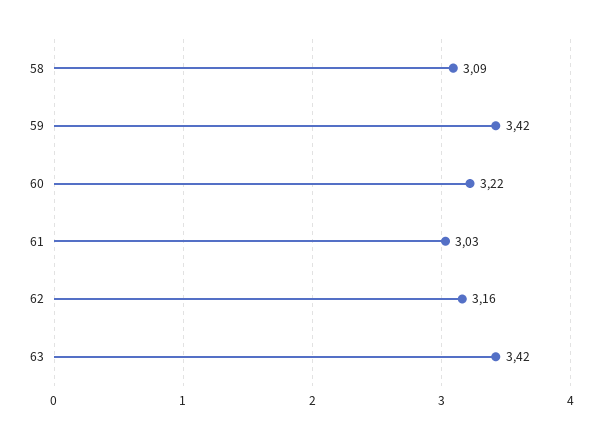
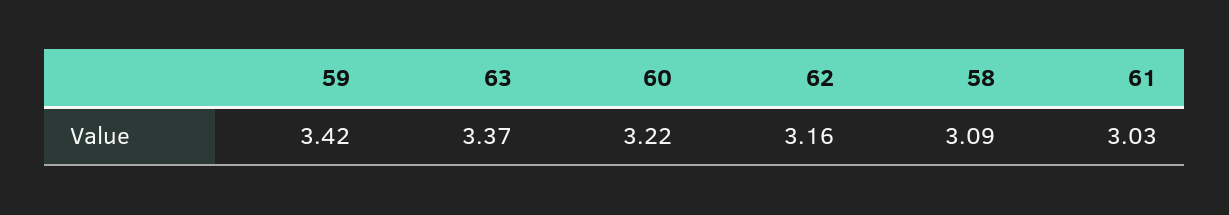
63: 3.42 -> 3.37

